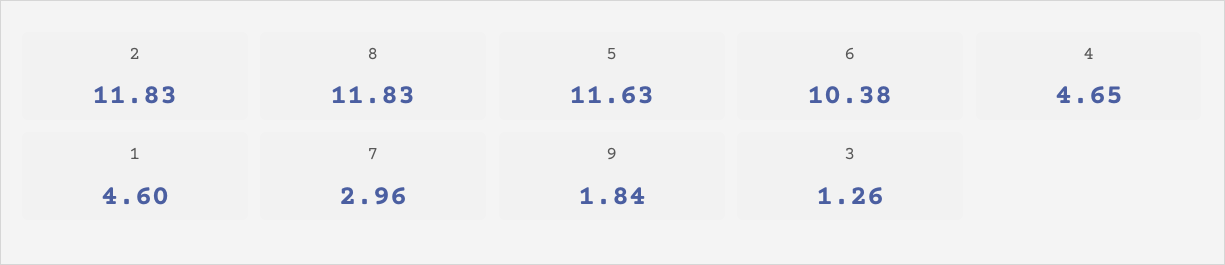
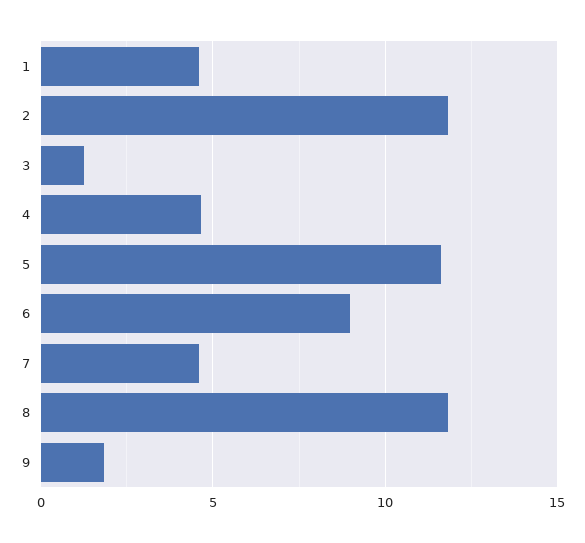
6: 10.38 -> 9
7: 2.96 -> 4.5

